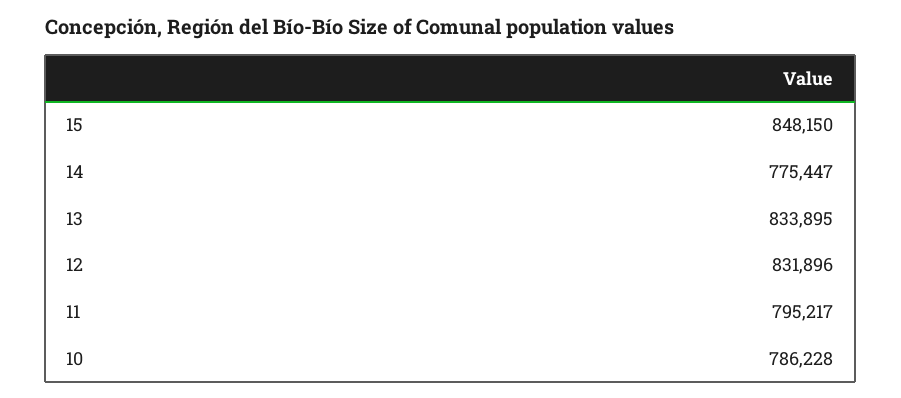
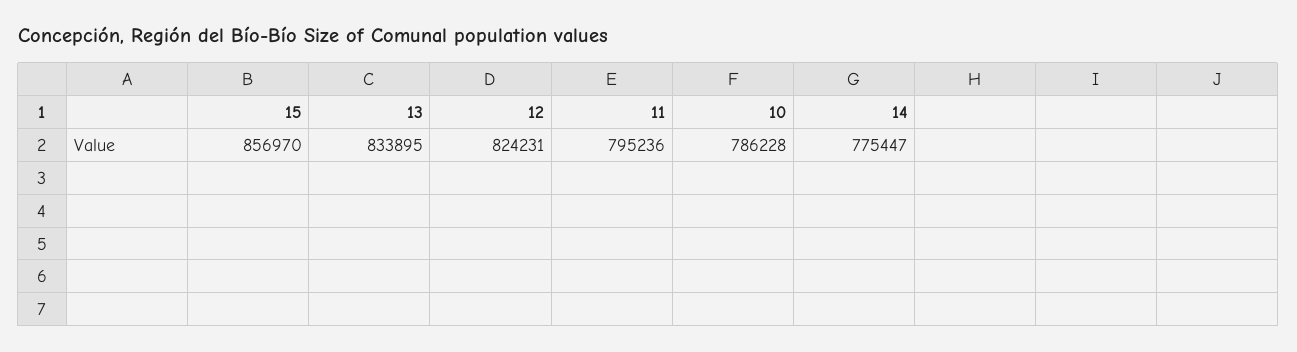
15: 848150 -> 856970
12: 831896 -> 824231
11: 795217 -> 795236

